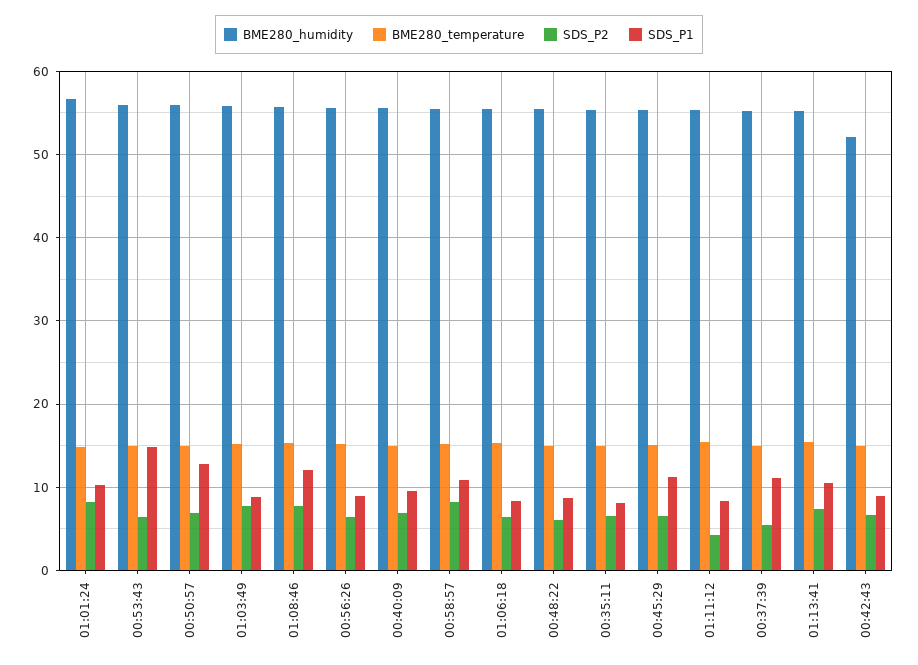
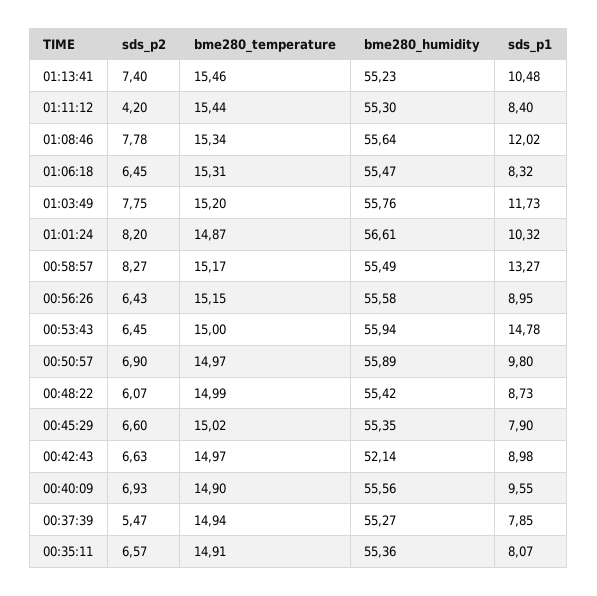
SDS_P1, 00:50:57: 13 -> 9.8
SDS_P1, 01:03:49: 9 -> 11.73
SDS_P1, 00:58:57: 11 -> 13.27
SDS_P1, 00:45:29: 11 -> 7.9
SDS_P1, 00:37:39: 11 -> 7.85

